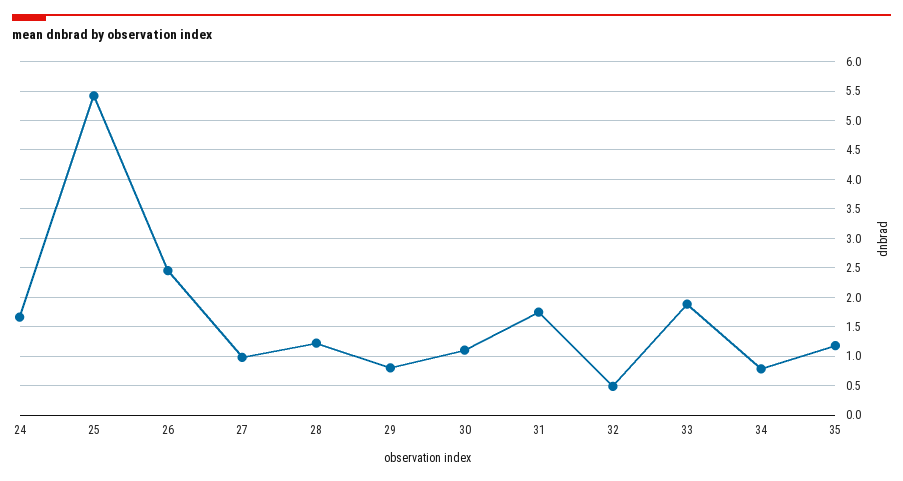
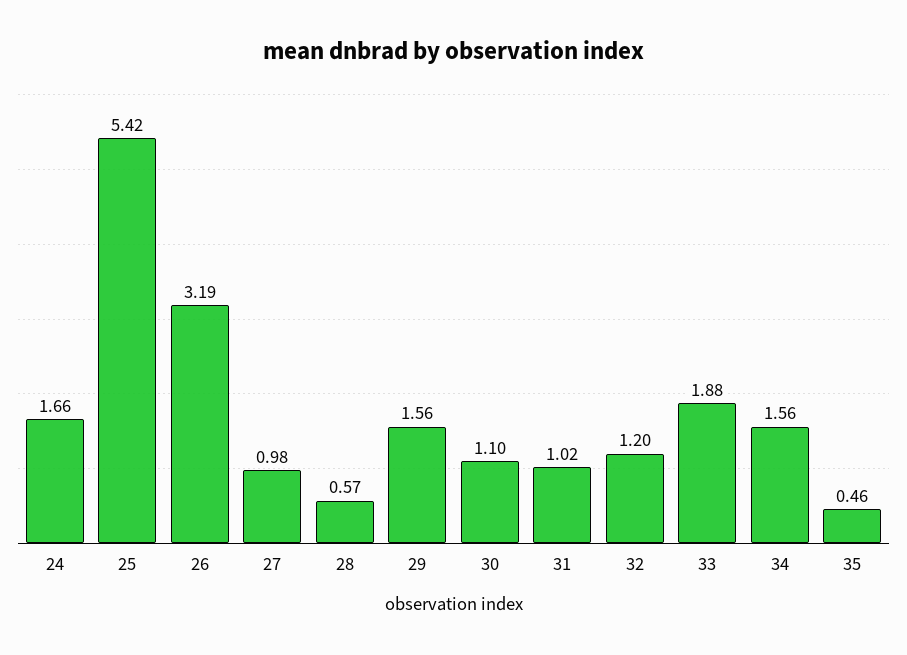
26: 2.5 -> 3.19
28: 1.25 -> 0.57
29: 0.75 -> 1.56
31: 1.75 -> 1.02
32: 0.5 -> 1.2
34: 0.75 -> 1.56
35: 1.25 -> 0.46

